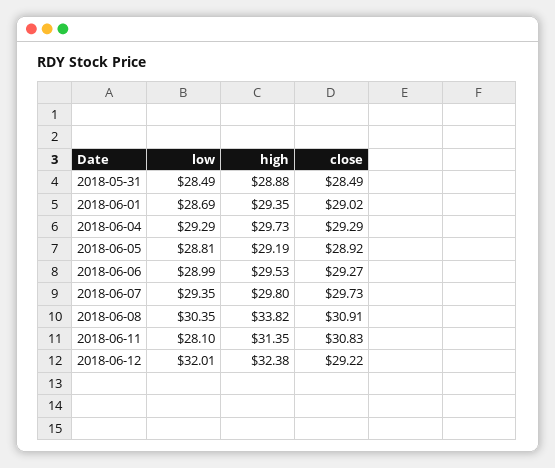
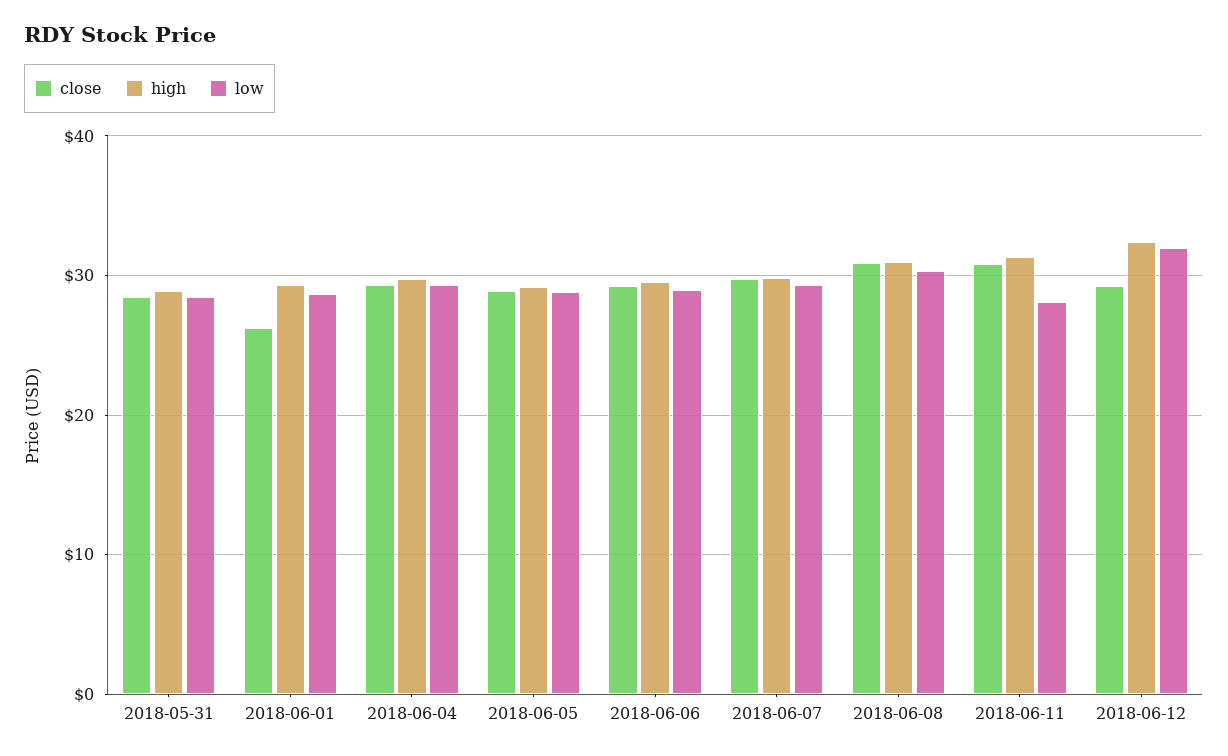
close, 2018-06-01: 29.02 -> 26
high, 2018-06-08: 33.82 -> 31

